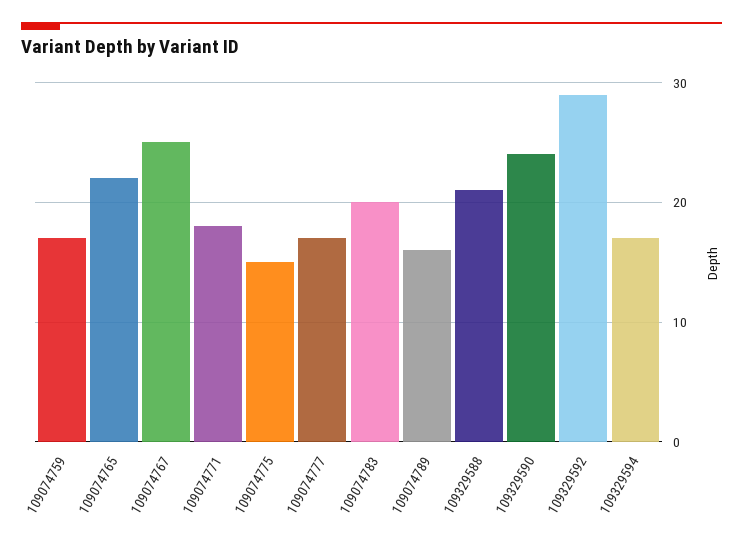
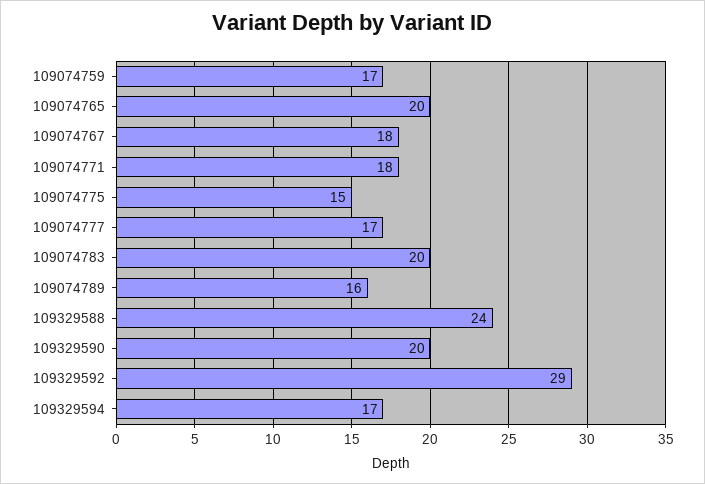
109074765: 22 -> 20
109074767: 25 -> 18
109329588: 21 -> 24
109329590: 24 -> 20

